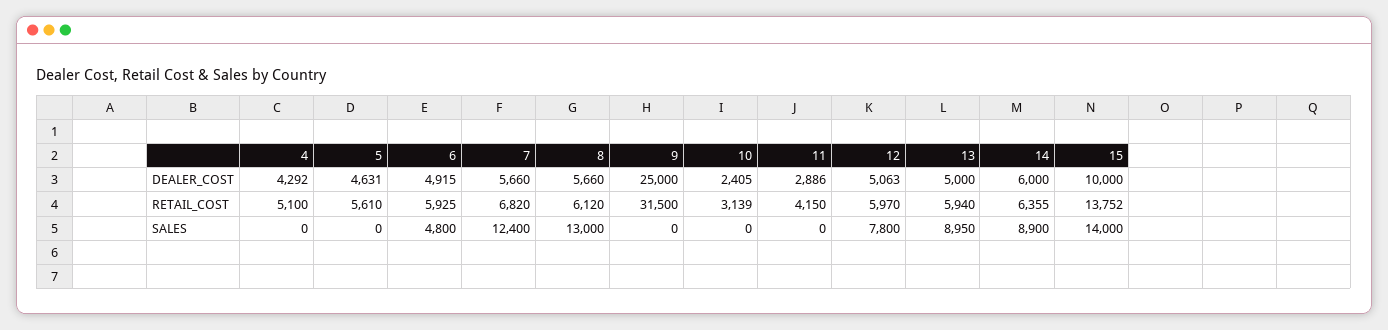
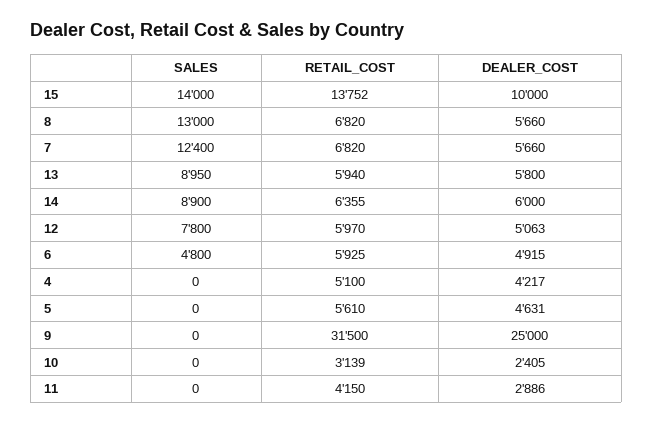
4, DEALER_COST: 4292 -> 4217
13, DEALER_COST: 5000 -> 5800
8, RETAIL_COST: 6120 -> 6820

